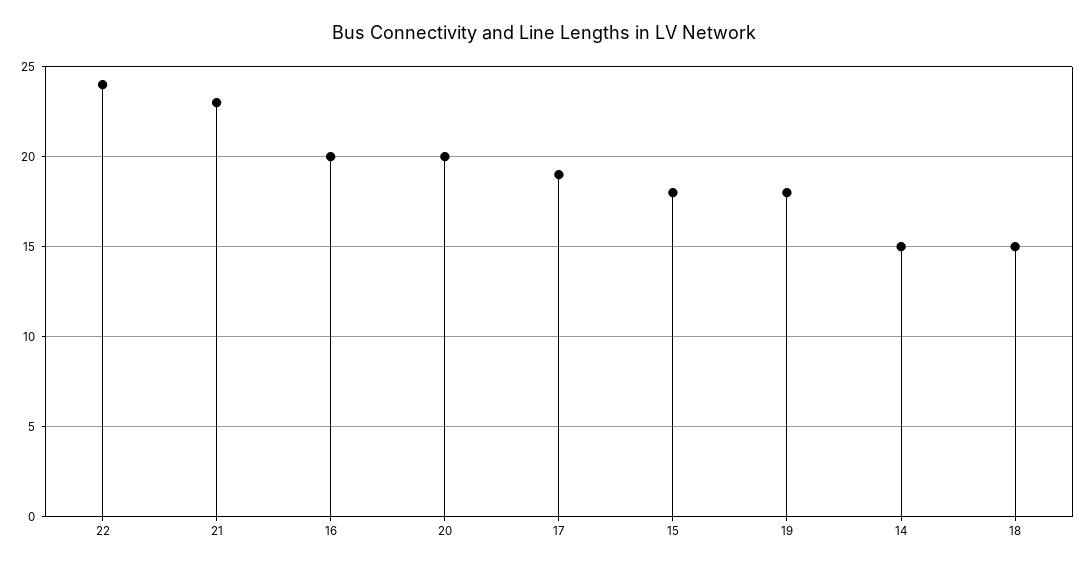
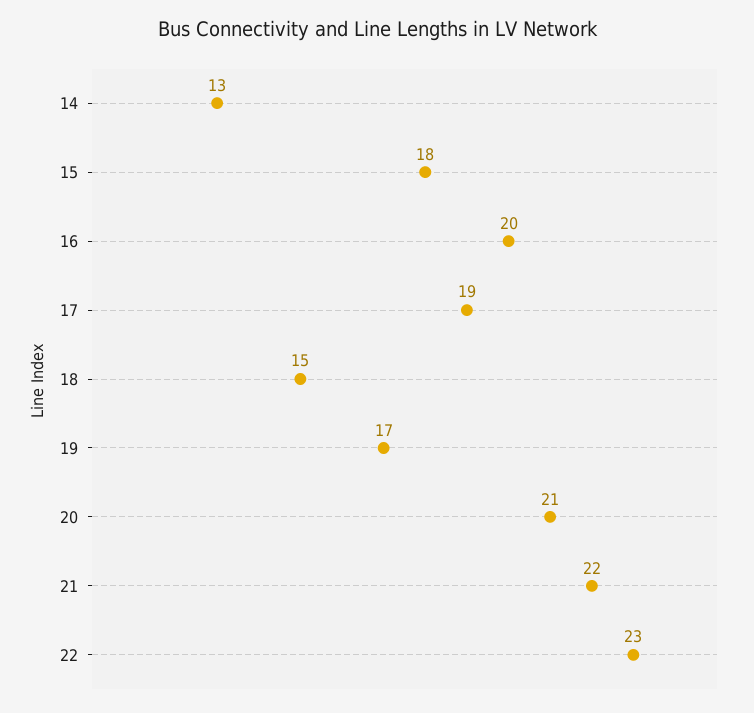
22: 24 -> 23
21: 23 -> 22
20: 20 -> 21
19: 18 -> 17
14: 15 -> 13

